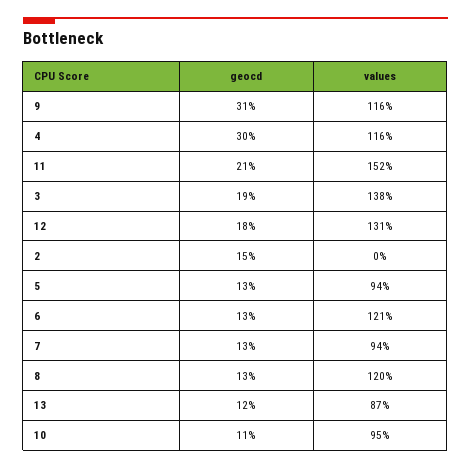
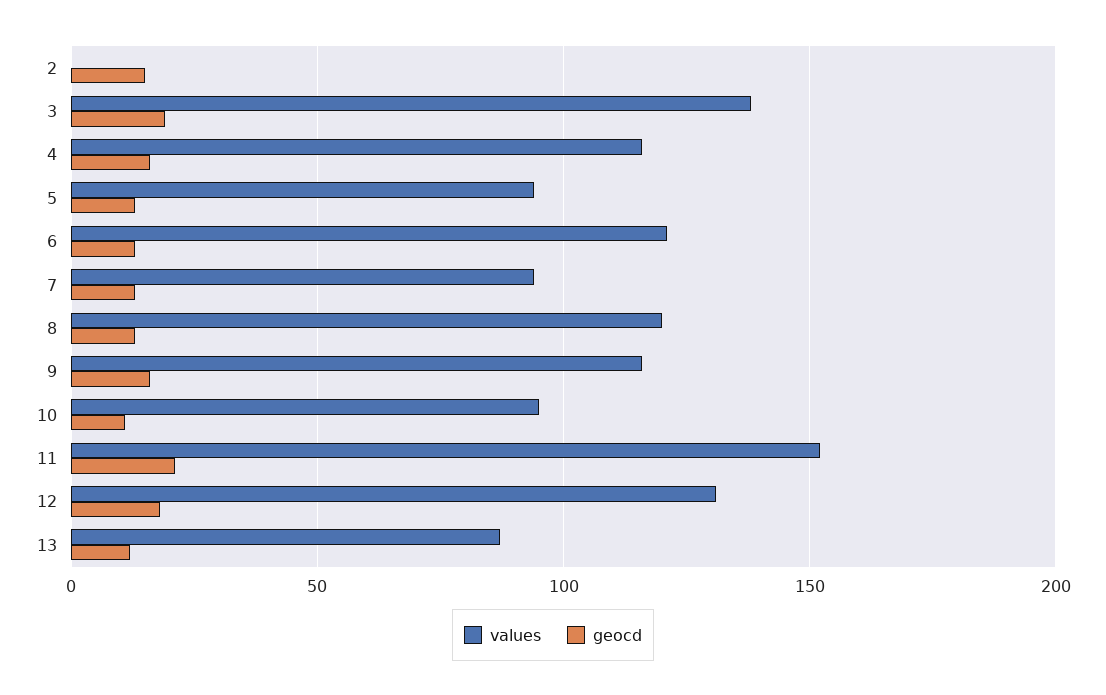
geocd, 9: 31 -> 15
geocd, 4: 30 -> 15

